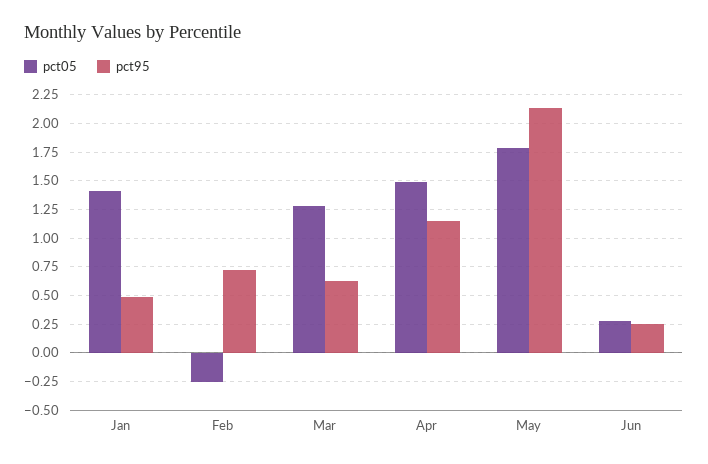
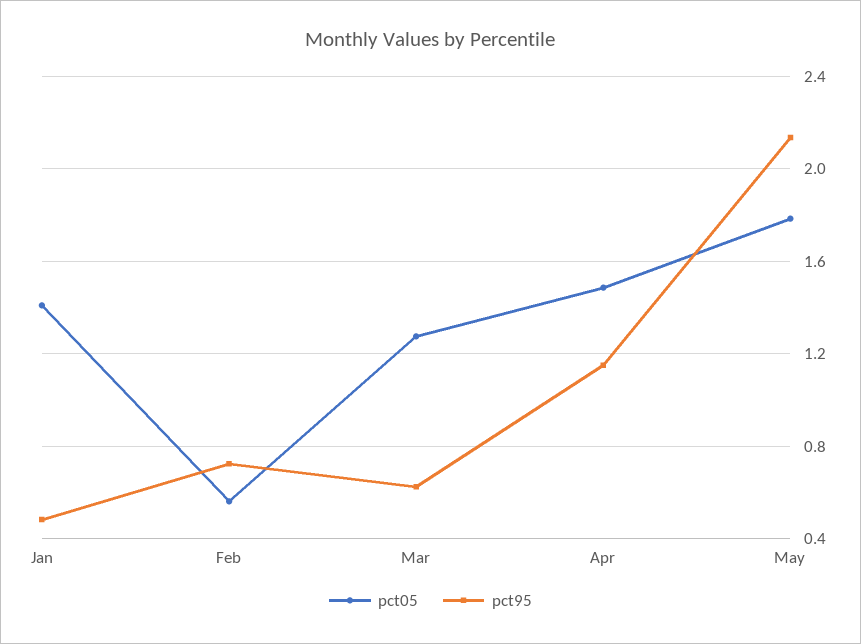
pct05, Feb: -0.25 -> 0.55
pct05, Jun: 0.25 -> none
pct95, Jun: 0.25 -> none

